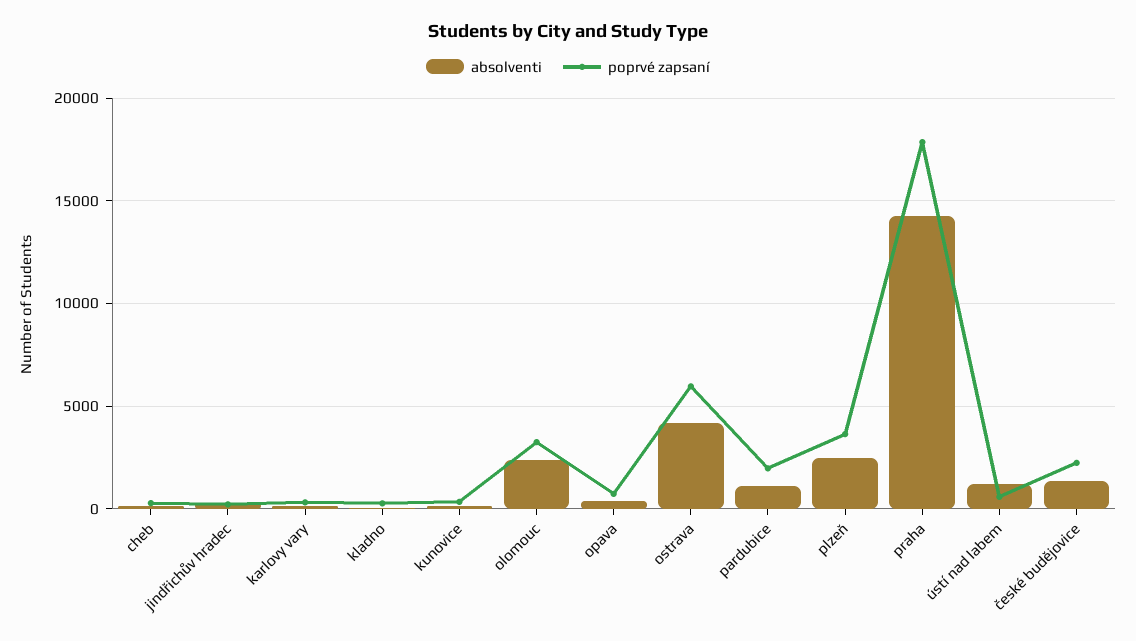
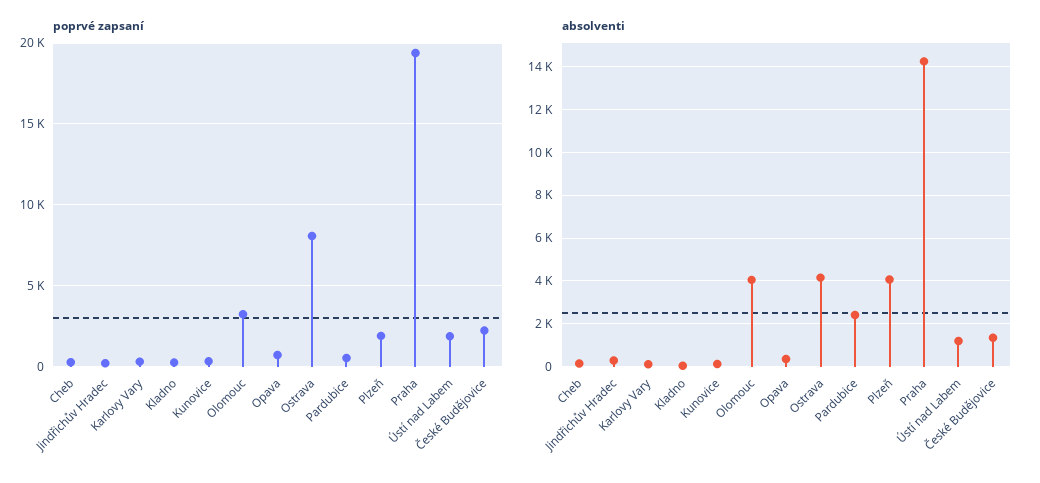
absolventi, olomouc: 2500 -> 4000
poprvé zapsaní, ostrava: 6000 -> 8000
absolventi, pardubice: 1000 -> 2500
poprvé zapsaní, pardubice: 2000 -> 500
absolventi, plzeň: 2500 -> 4000
poprvé zapsaní, plzeň: 3500 -> 2000
poprvé zapsaní, praha: 18000 -> 19500
poprvé zapsaní, ústí nad labem: 500 -> 2000

